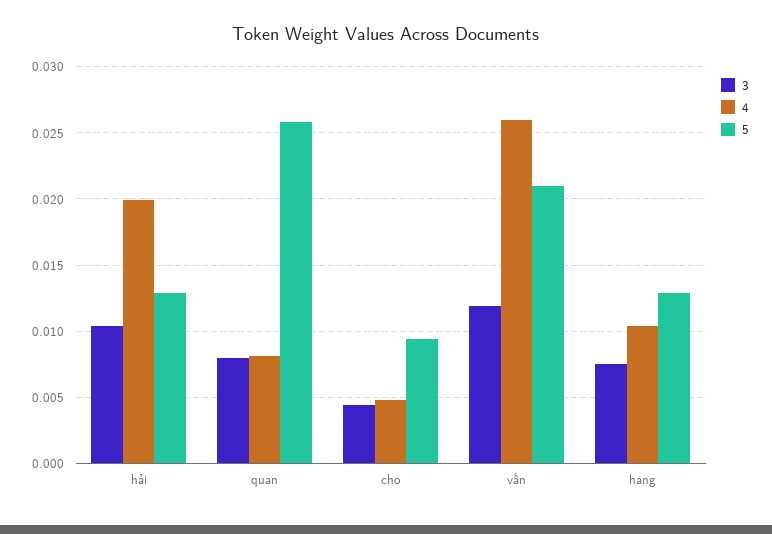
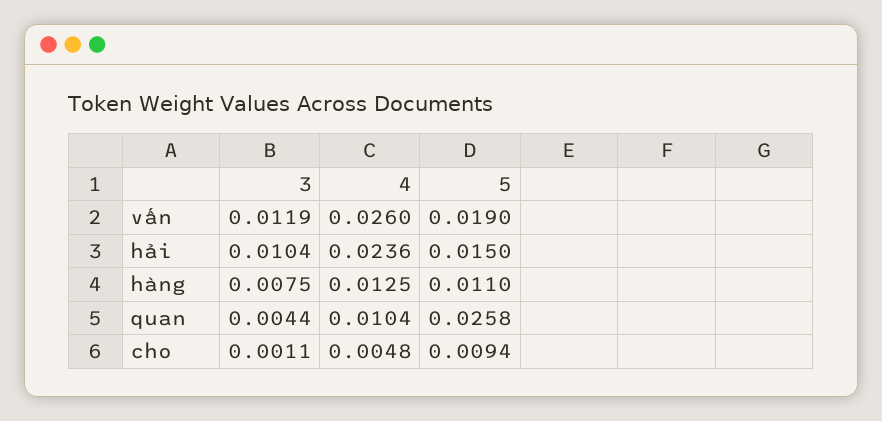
4, hải: 0.02 -> 0.0236
5, hải: 0.013 -> 0.015
3, quan: 0.008 -> 0.0044
4, quan: 0.008 -> 0.0104
3, cho: 0.0045 -> 0.0011
5, vấn: 0.021 -> 0.019
4, hàng: 0.0105 -> 0.0125
5, hàng: 0.013 -> 0.011

